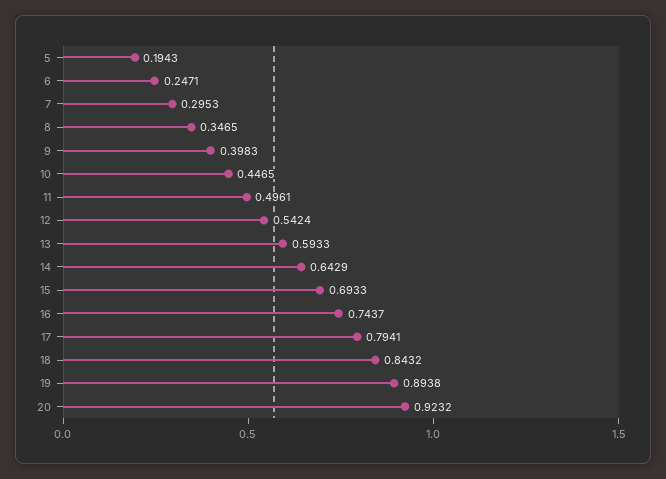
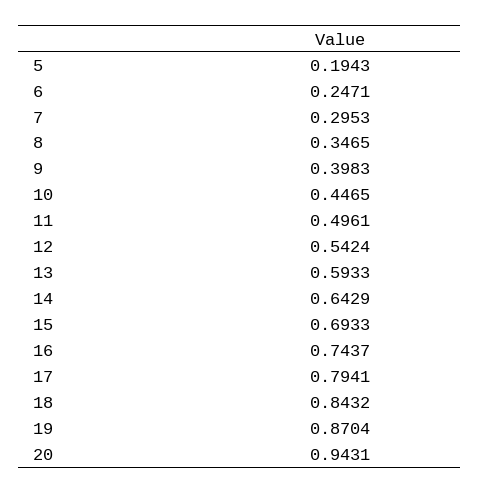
19: 0.8938 -> 0.8704
20: 0.9232 -> 0.9431

